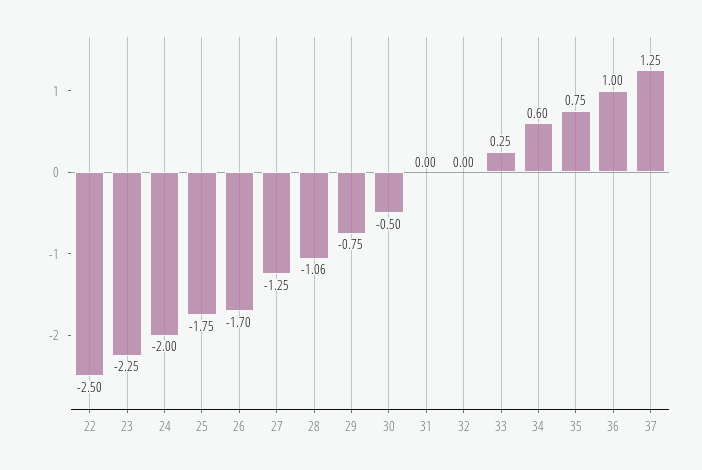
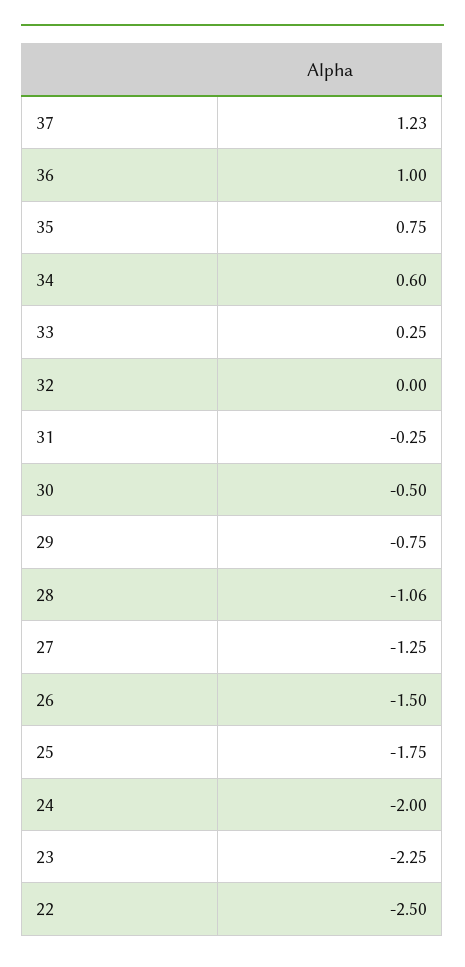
26: -1.7 -> -1.5
31: 0 -> -0.25
37: 1.25 -> 1.23

